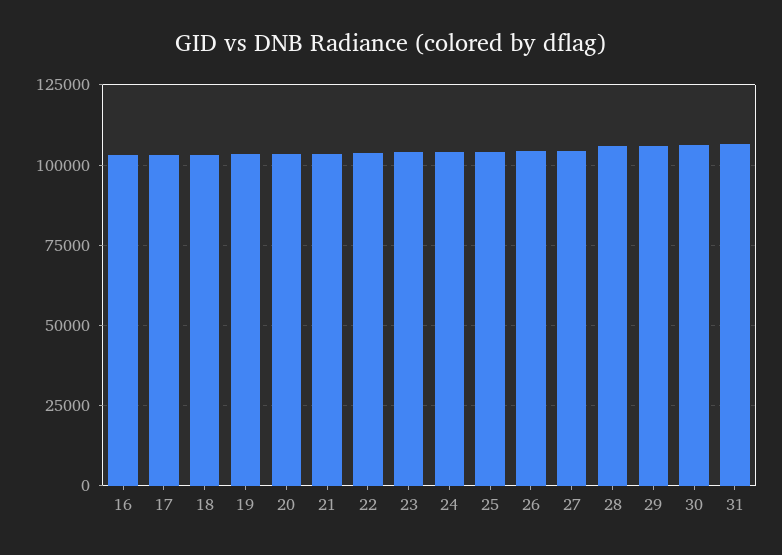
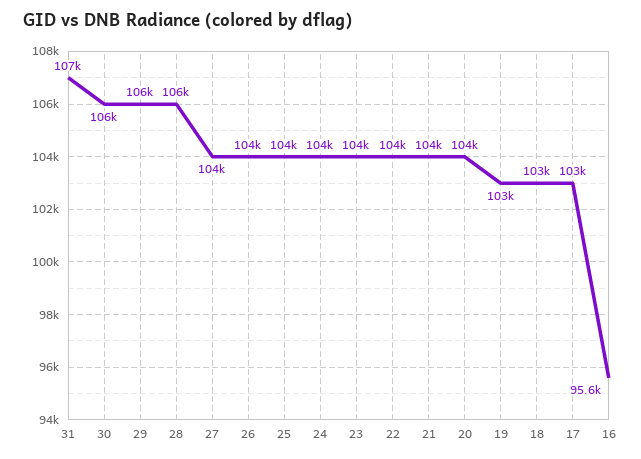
16: 102500 -> 95600

